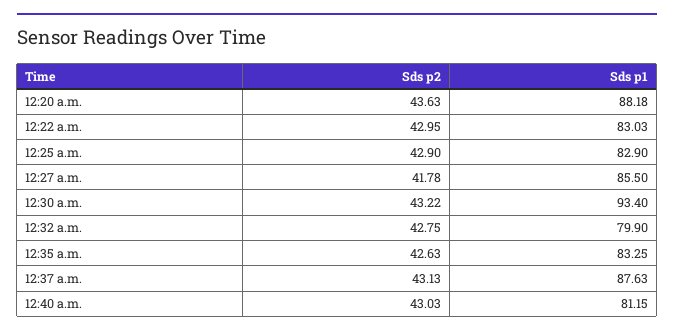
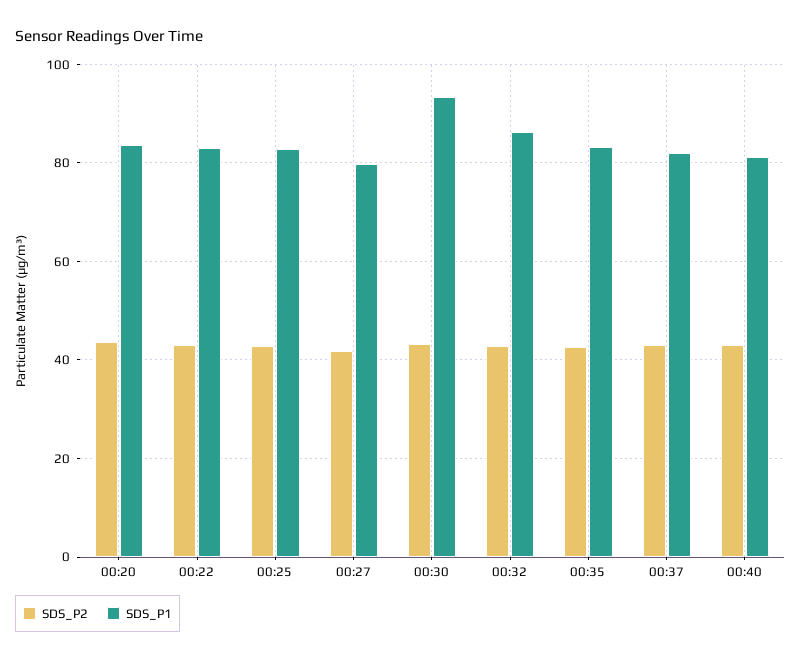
Sds p1, 12:20 a.m.: 88.18 -> 84
Sds p1, 12:27 a.m.: 85.5 -> 80
Sds p1, 12:32 a.m.: 79.9 -> 86
Sds p1, 12:37 a.m.: 87.63 -> 82

